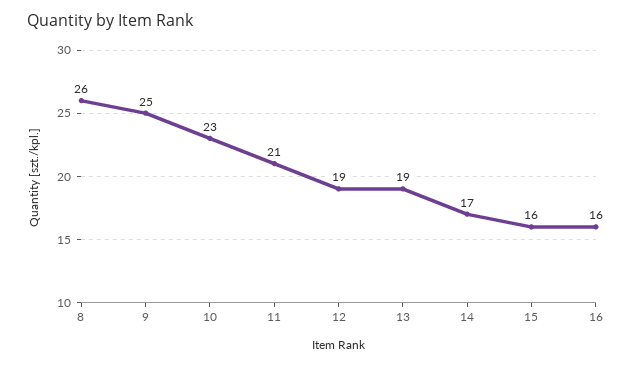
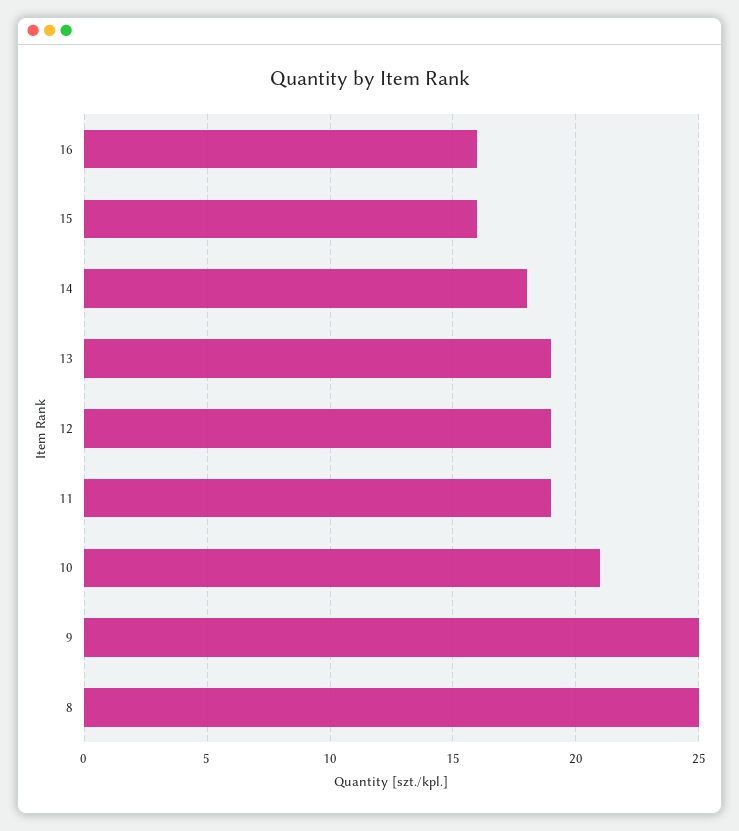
8: 26 -> 25
10: 23 -> 21
11: 21 -> 19
14: 17 -> 18

